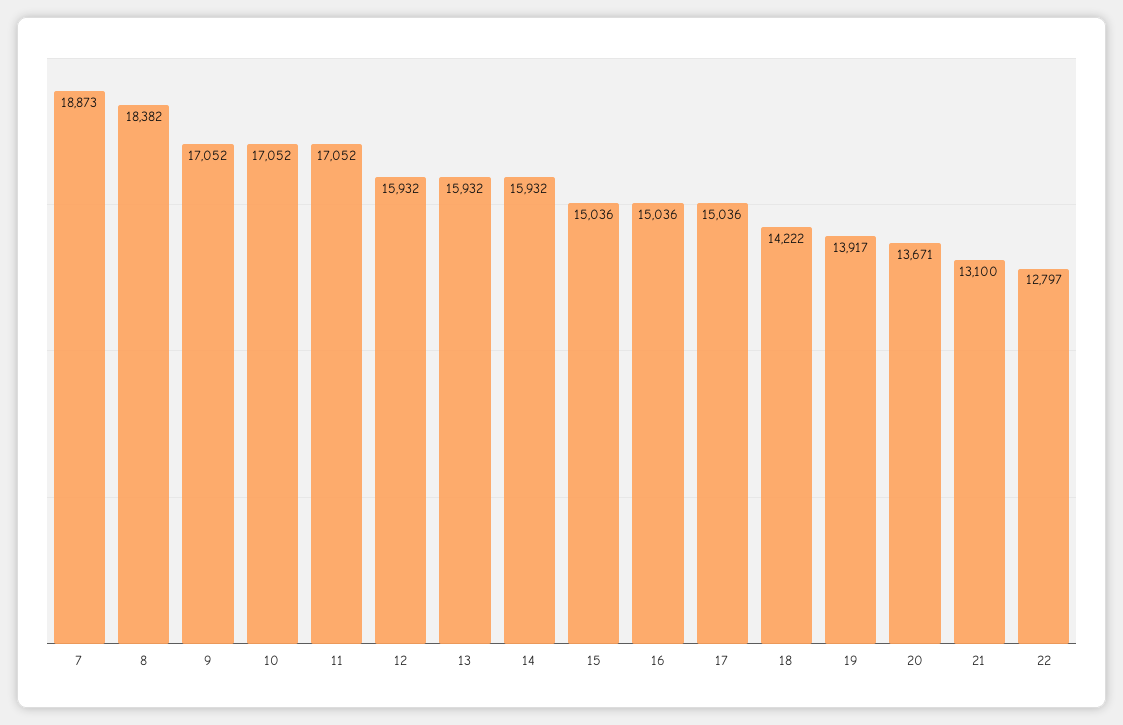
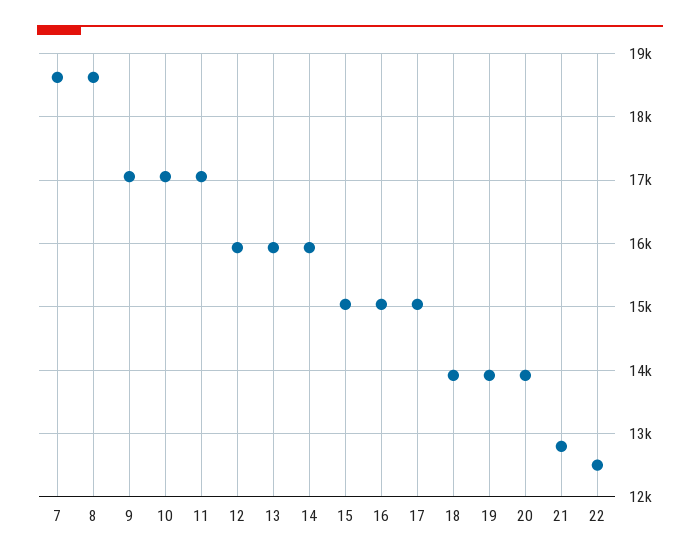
7: 18873 -> 18600
8: 18382 -> 18600
18: 14222 -> 13900
20: 13671 -> 13900
21: 13100 -> 12800
22: 12797 -> 12500

